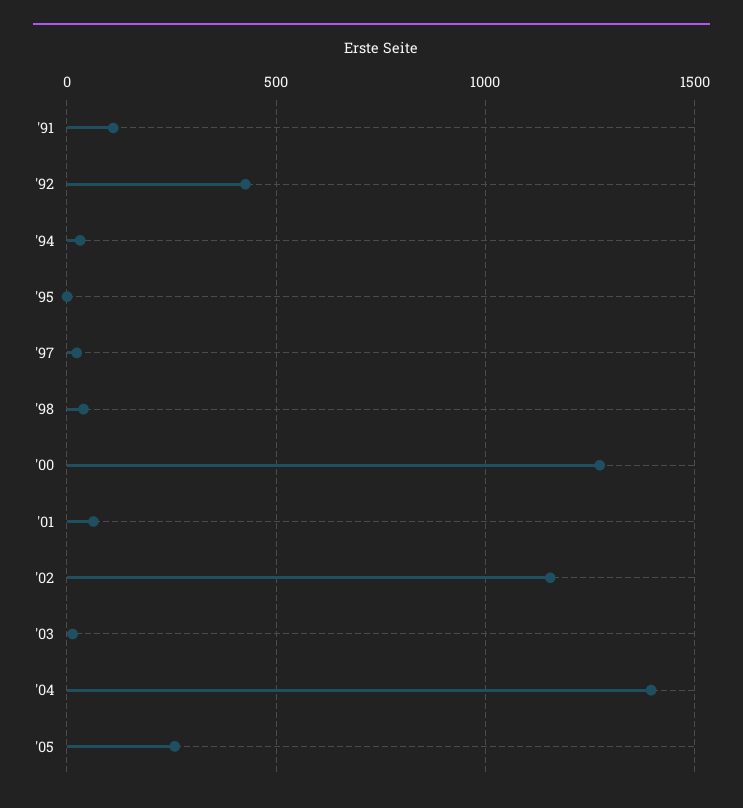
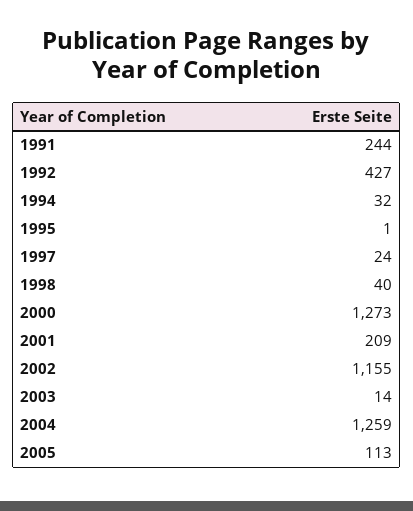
'91: 100 -> 244
'01: 50 -> 209
'04: 1400 -> 1259
'05: 250 -> 113

